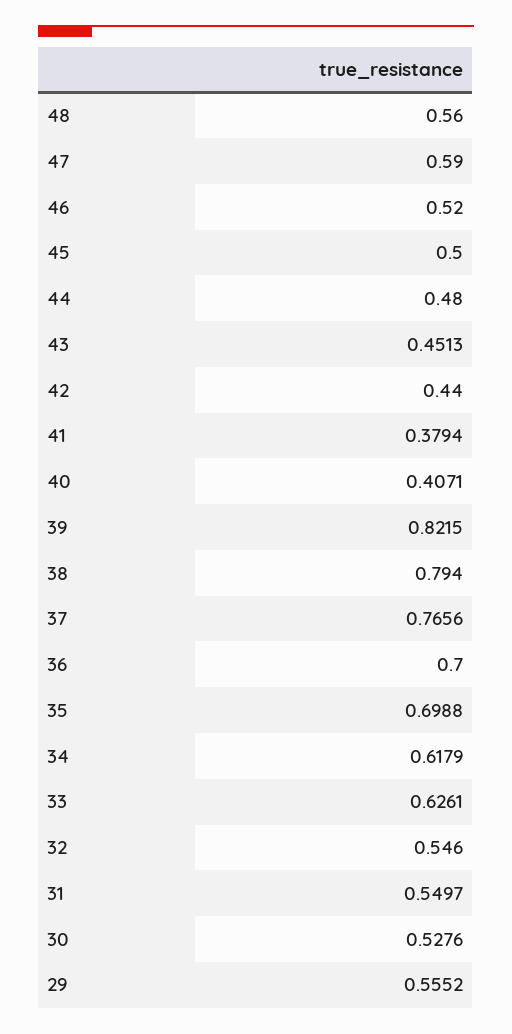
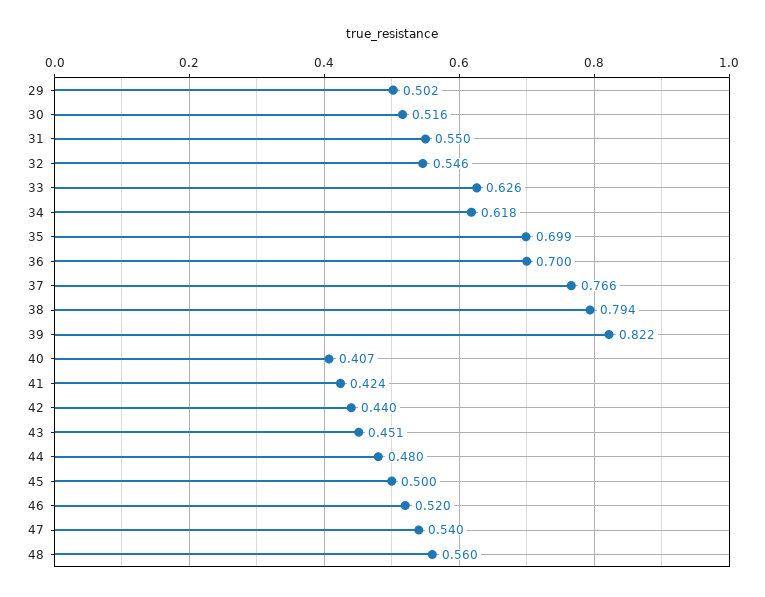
47: 0.59 -> 0.54
41: 0.3794 -> 0.424
30: 0.5276 -> 0.516
29: 0.5552 -> 0.502

